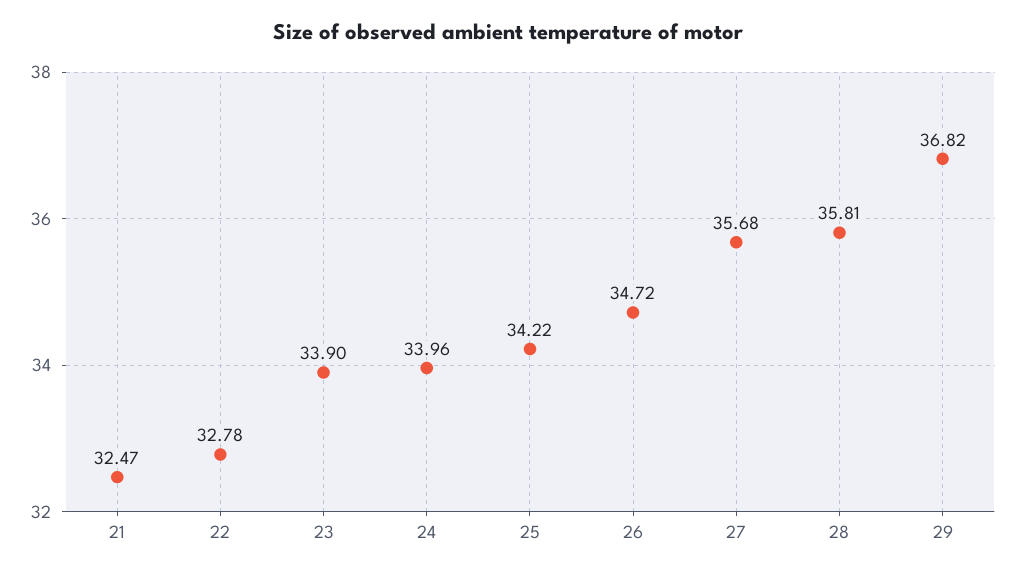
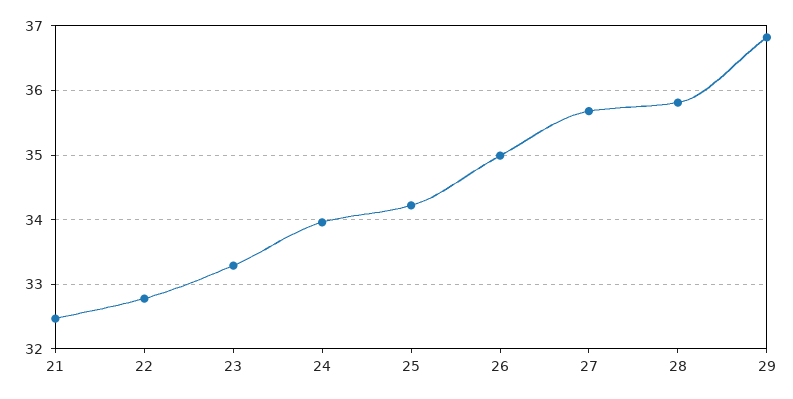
23: 33.9 -> 33.3
26: 34.72 -> 35

